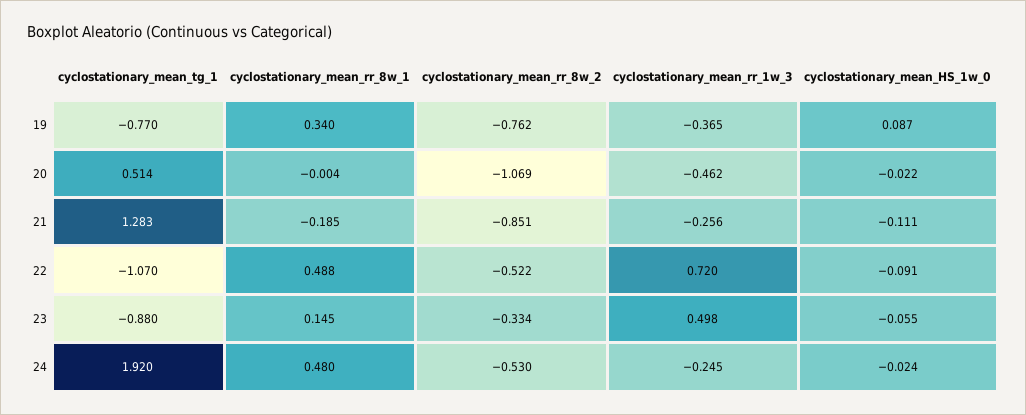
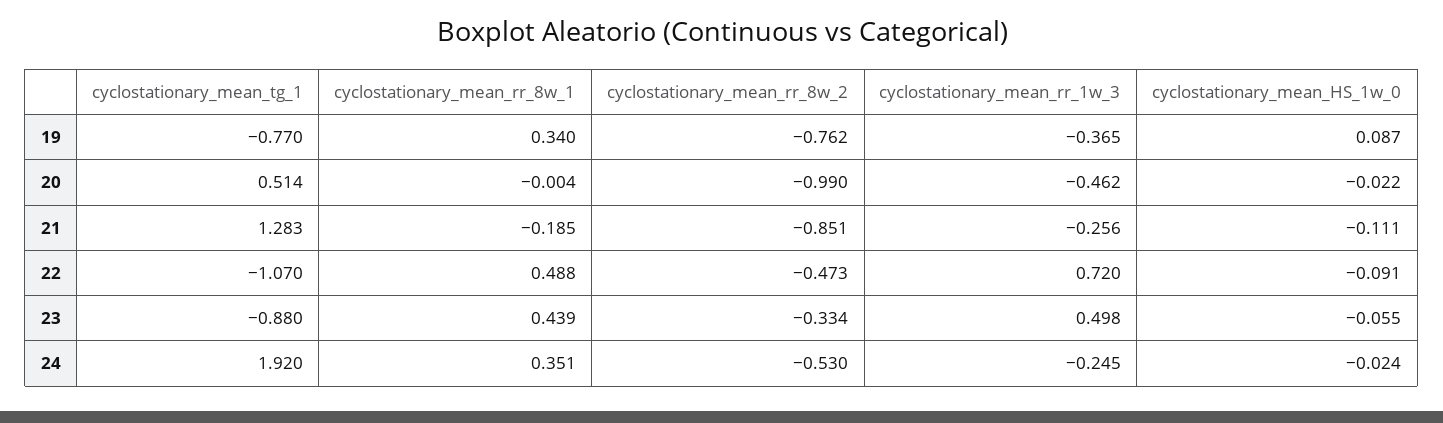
cyclostationary_mean_rr_8w_2, 20: -1.069 -> -0.99
cyclostationary_mean_rr_8w_2, 22: -0.522 -> -0.473
cyclostationary_mean_rr_8w_1, 23: 0.145 -> 0.439
cyclostationary_mean_rr_8w_1, 24: 0.48 -> 0.351

